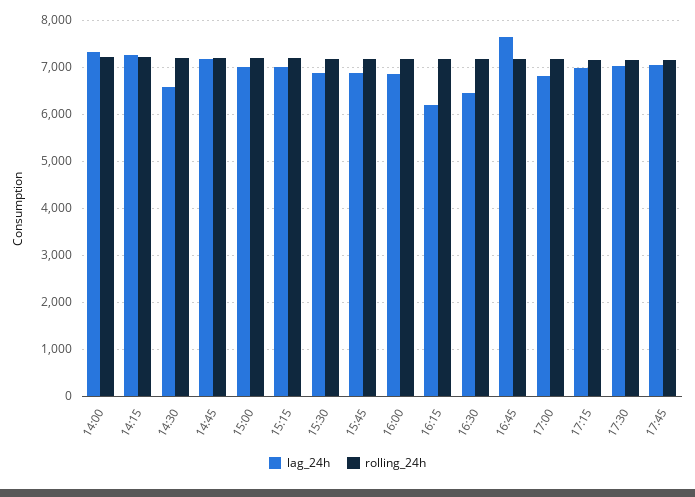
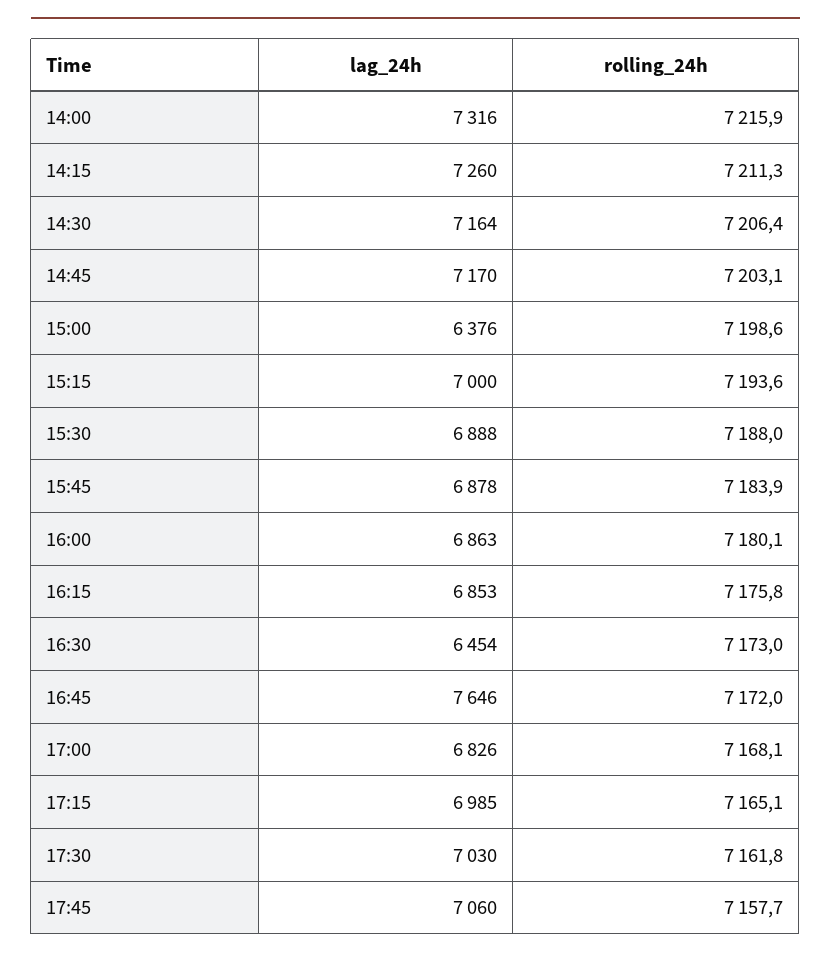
lag_24h, 14:30: 6600 -> 7164
lag_24h, 15:00: 7000 -> 6376
lag_24h, 16:15: 6200 -> 6853

